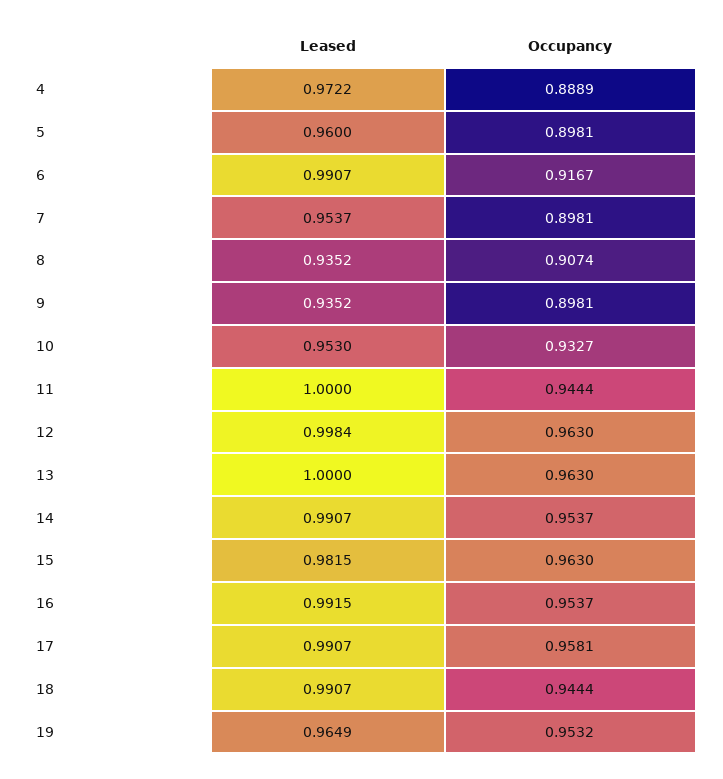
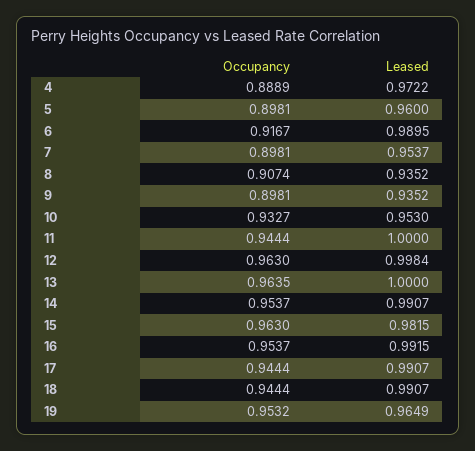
Leased, 6: 0.9907 -> 0.9895
Occupancy, 13: 0.963 -> 0.9635
Occupancy, 17: 0.9581 -> 0.9444

